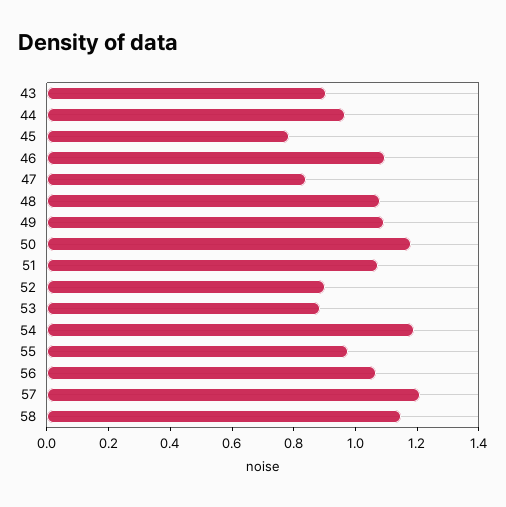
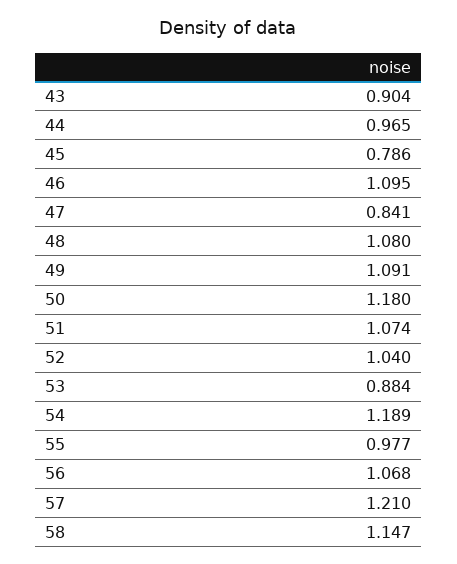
52: 0.9 -> 1.04

